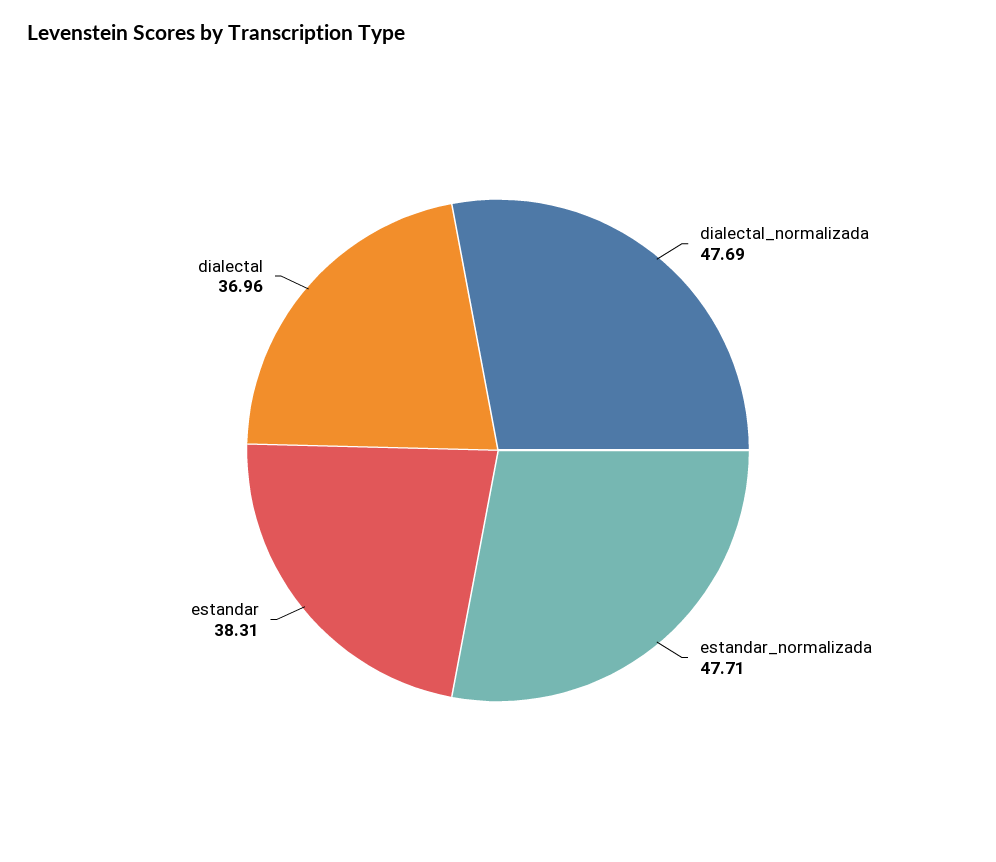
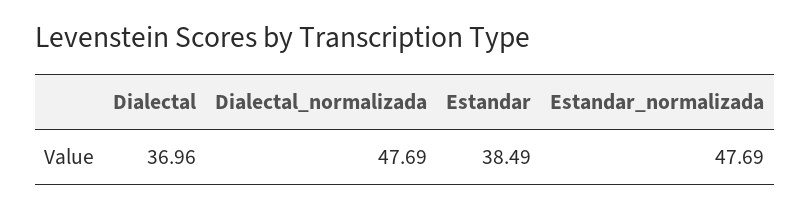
estandar_normalizada: 47.71 -> 47.69
estandar: 38.31 -> 38.49

